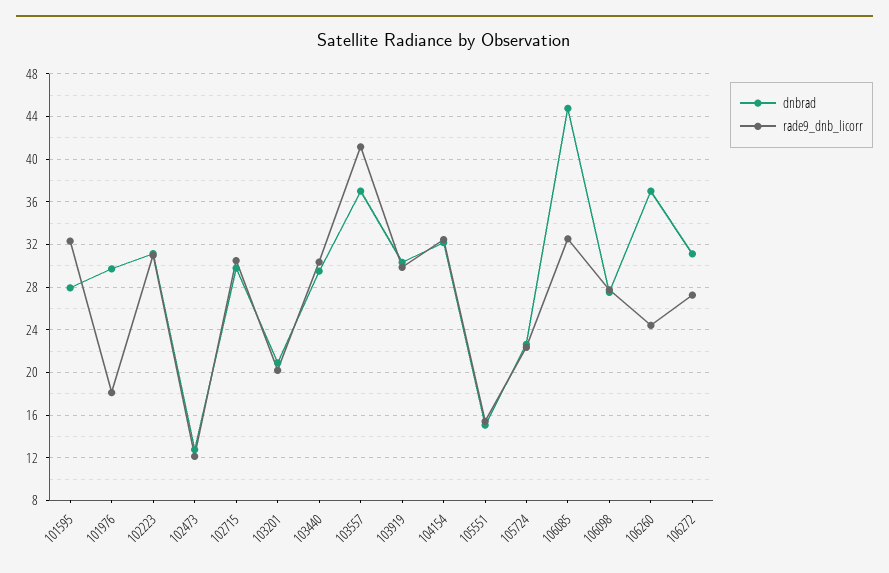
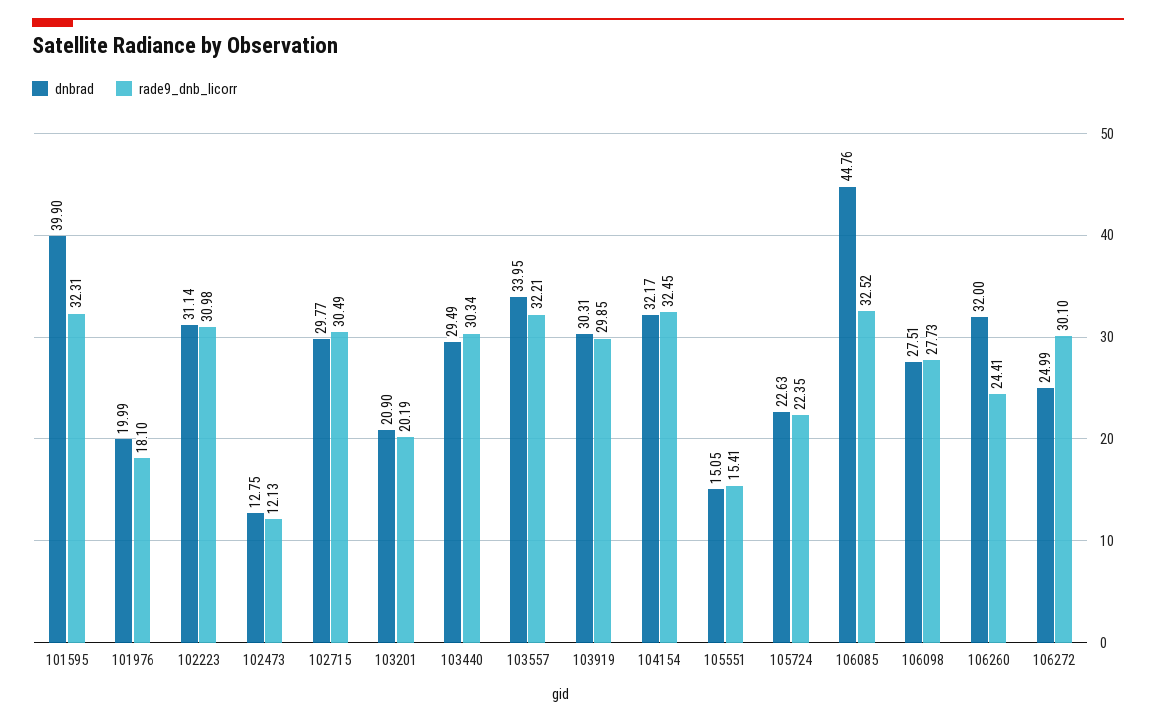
dnbrad, 101595: 28 -> 39.9
dnbrad, 101976: 30 -> 19.99
dnbrad, 103557: 37 -> 33.95
rade9_dnb_licorr, 103557: 41 -> 32.21
dnbrad, 106260: 37 -> 32
dnbrad, 106272: 31 -> 24.99
rade9_dnb_licorr, 106272: 27 -> 30.1

